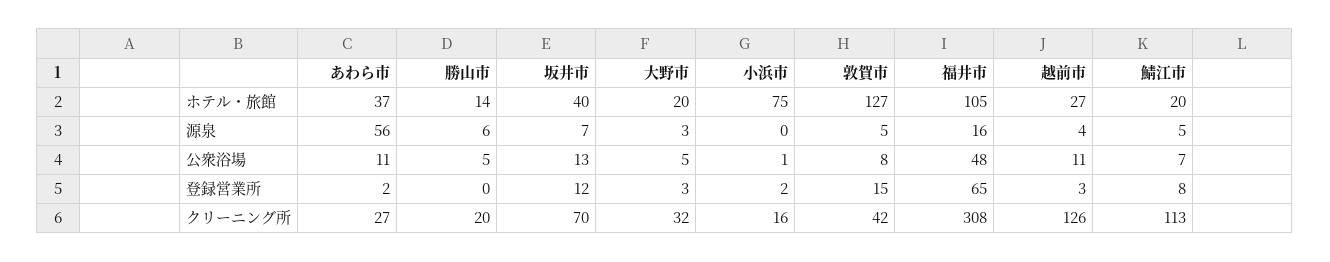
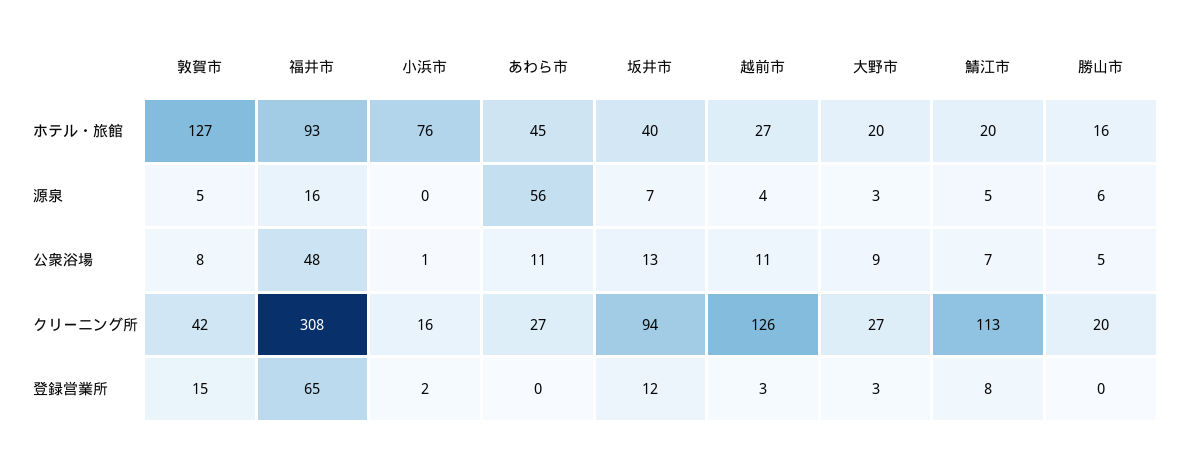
あわら市, ホテル・旅館: 37 -> 45
勝山市, ホテル・旅館: 14 -> 16
小浜市, ホテル・旅館: 75 -> 76
福井市, ホテル・旅館: 105 -> 93
大野市, 公衆浴場: 5 -> 9
あわら市, 登録営業所: 2 -> 0
坂井市, クリーニング所: 70 -> 94
大野市, クリーニング所: 32 -> 27

